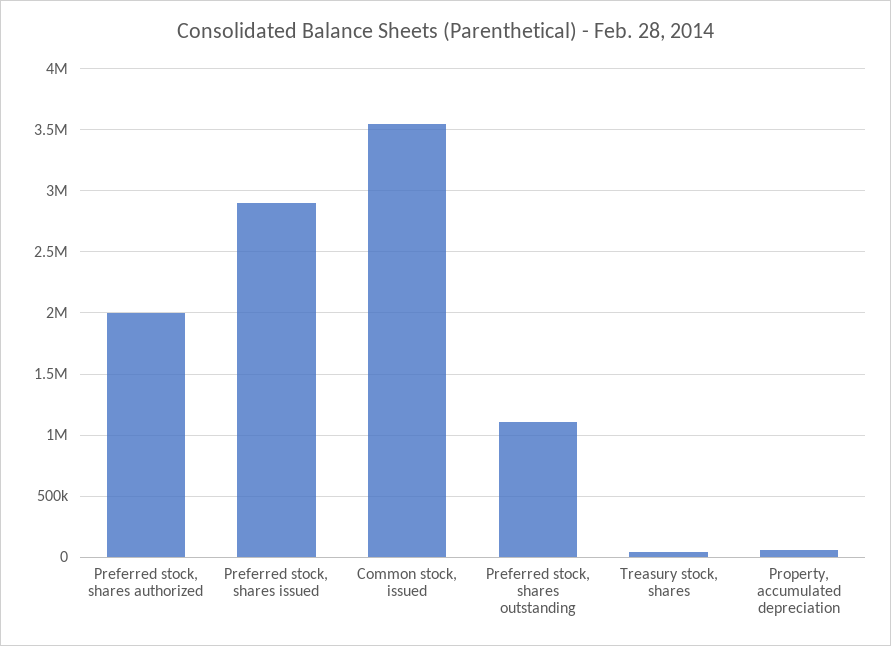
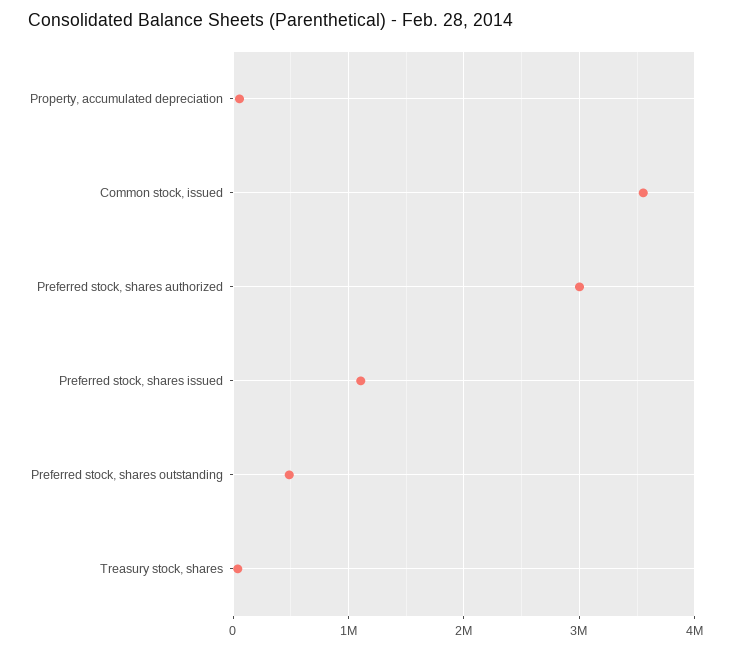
Preferred stock, shares authorized: 2000000 -> 3000000
Preferred stock, shares issued: 2900000 -> 1100000
Preferred stock, shares outstanding: 1100000 -> 500000

